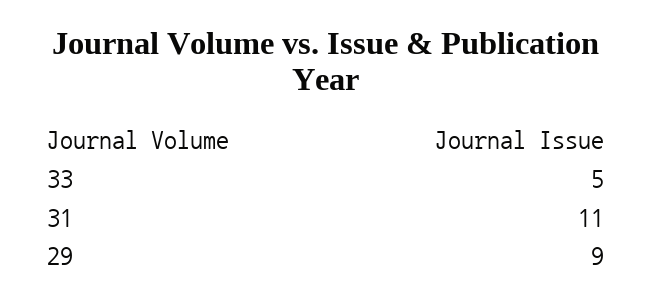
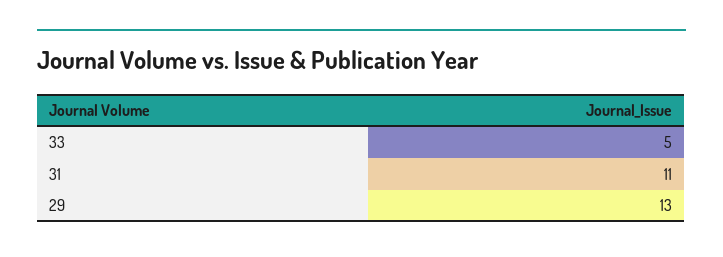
29: 9 -> 13

